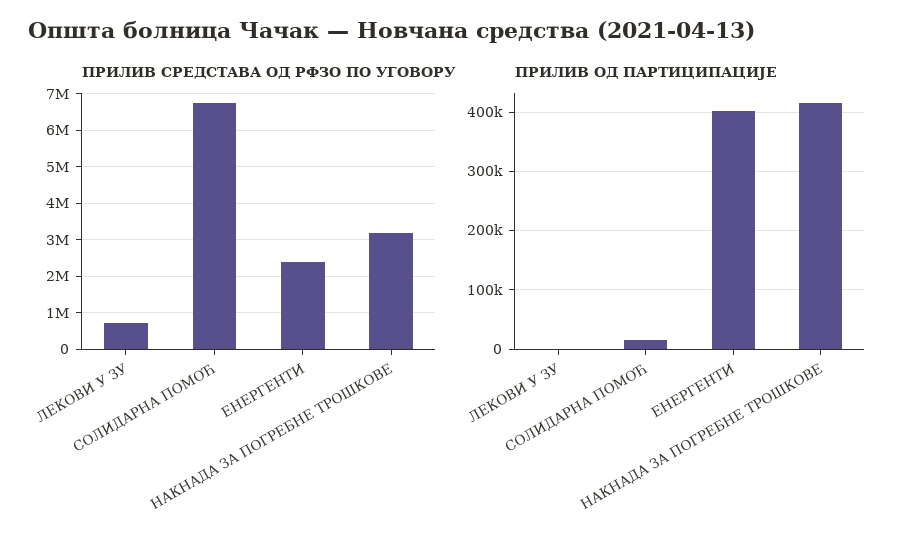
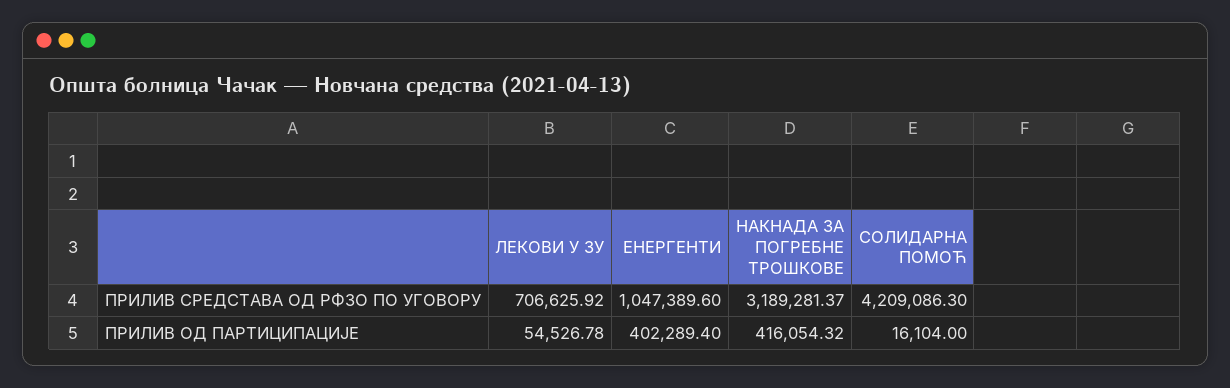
ПРИЛИВ СРЕДСТАВА ОД РФЗО ПО УГОВОРУ, СОЛИДАРНА ПОМОЋ: 6800000 -> 4209086.3
ПРИЛИВ СРЕДСТАВА ОД РФЗО ПО УГОВОРУ, ЕНЕРГЕНТИ: 2400000 -> 1047389.6
ПРИЛИВ ОД ПАРТИЦИПАЦИЈЕ, ЛЕКОВИ У ЗУ: 0 -> 54526.78

